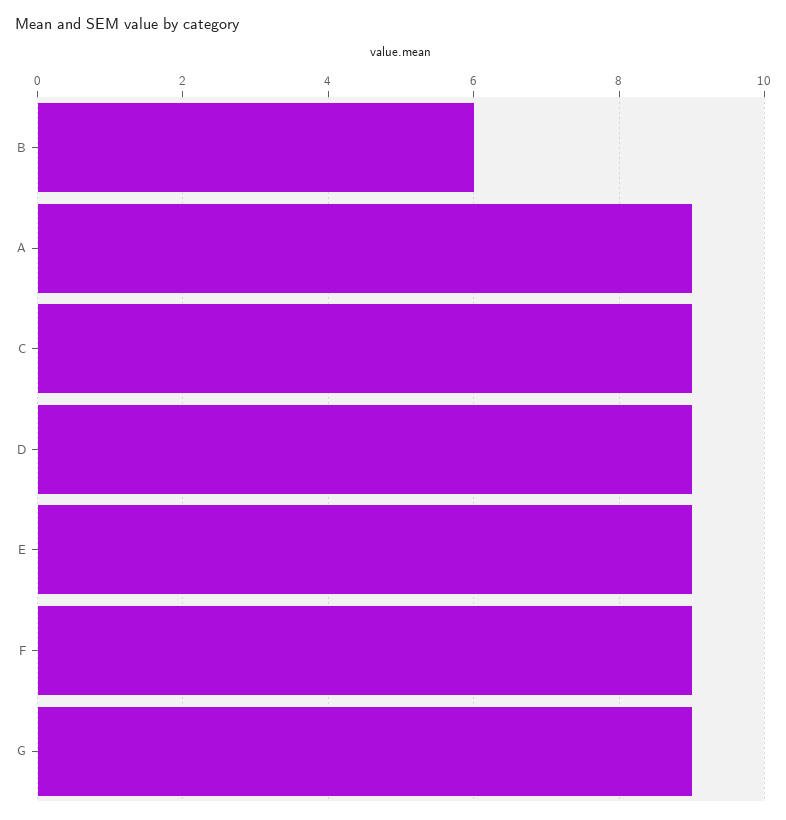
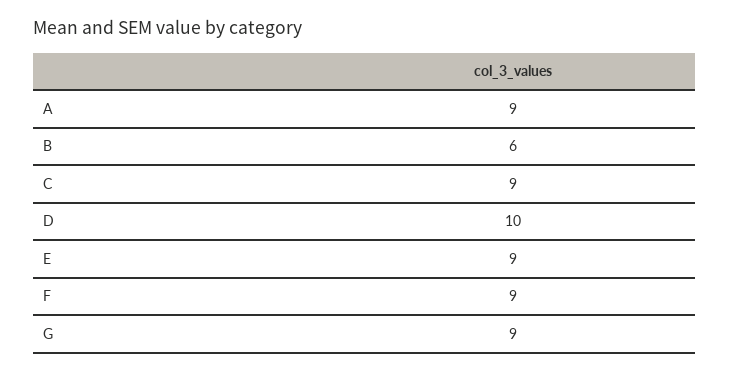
D: 9 -> 10

